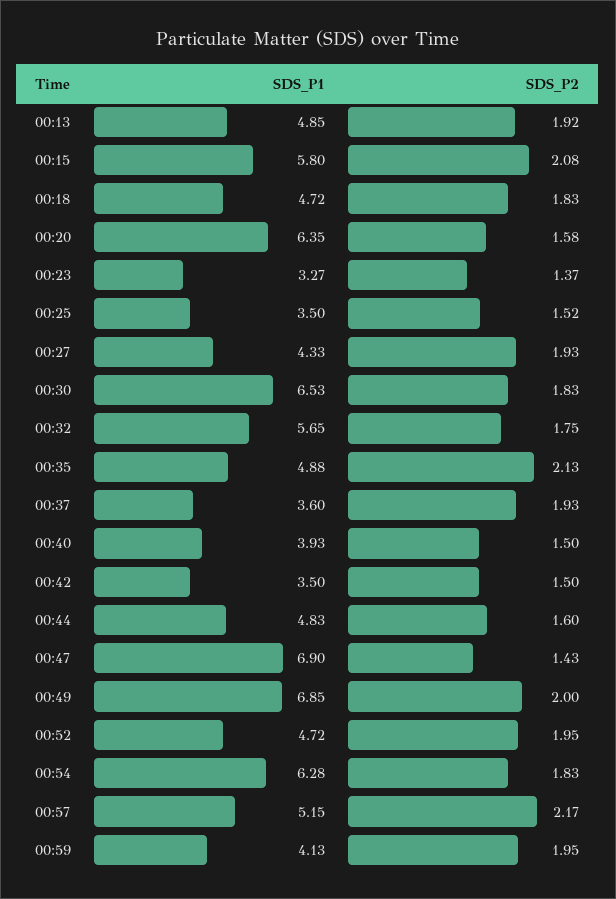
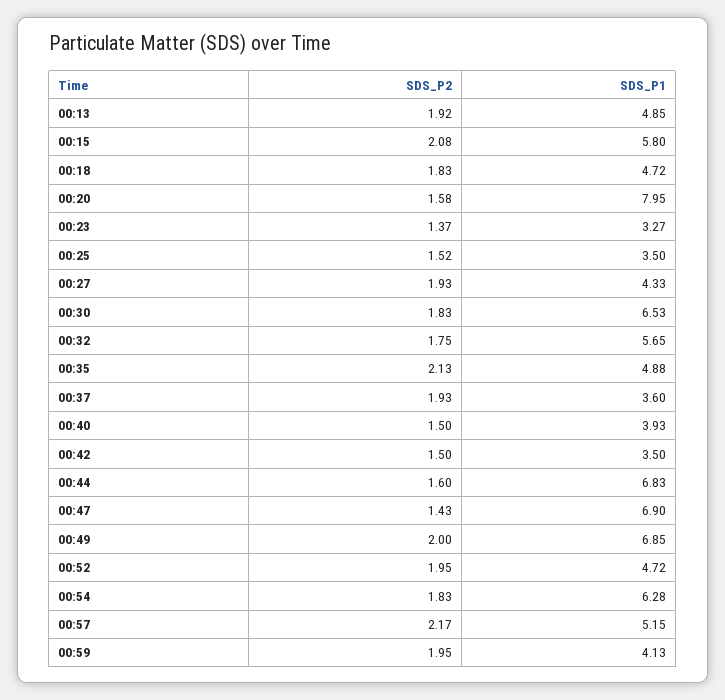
SDS_P1, 00:20: 6.35 -> 7.95
SDS_P1, 00:44: 4.83 -> 6.83

